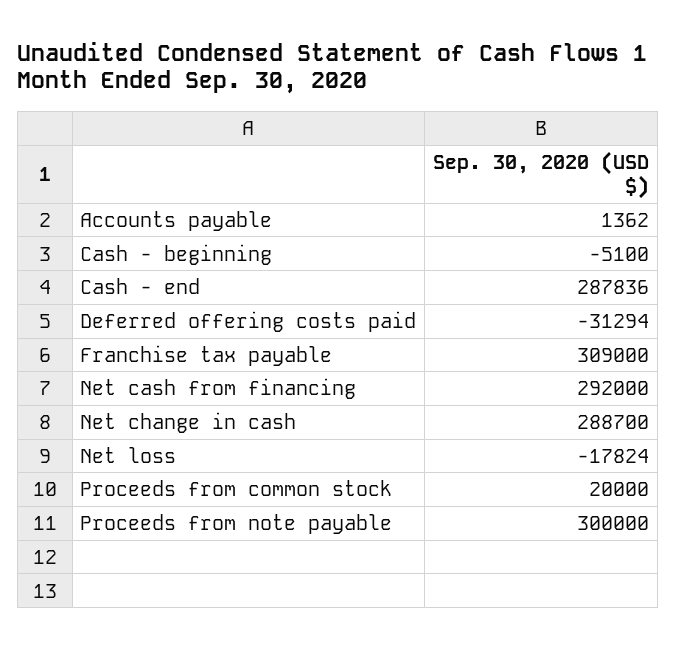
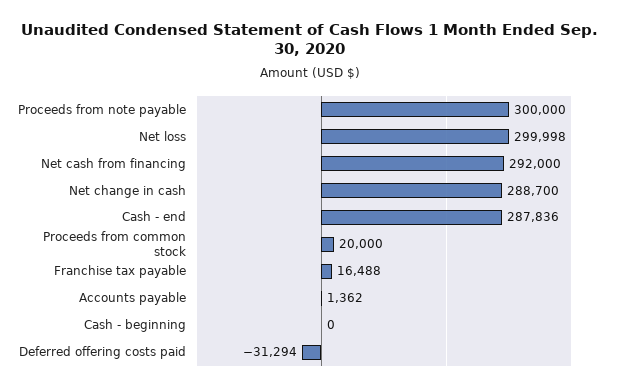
Cash - beginning: -5100 -> 0
Franchise tax payable: 309000 -> 16488
Net loss: -17824 -> 299998

